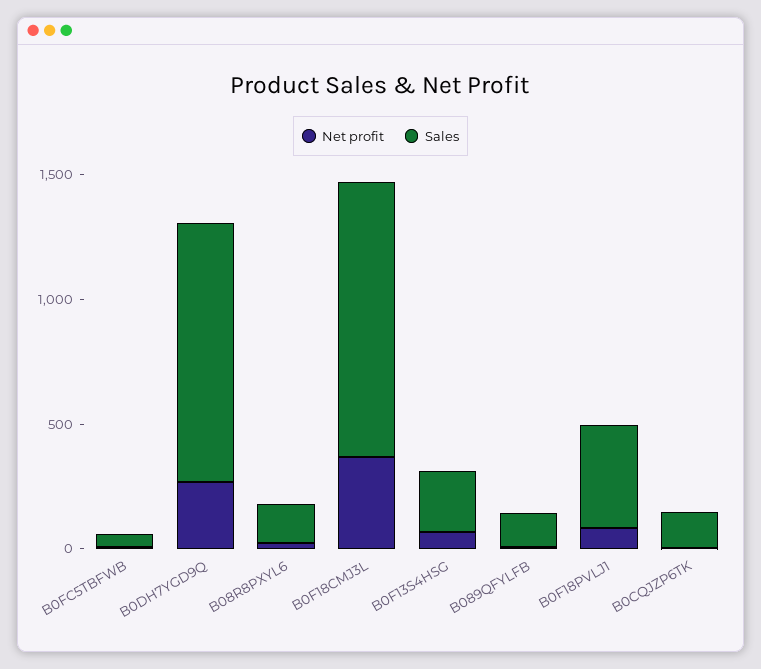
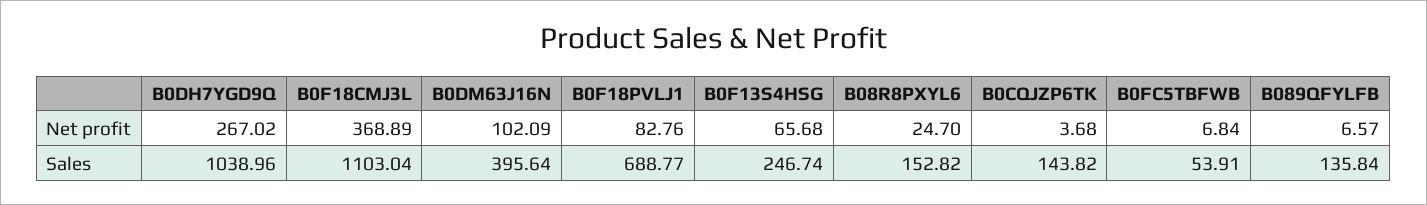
Sales, B0F18PVLJ1: 400 -> 688.77
Net profit, B0DM63J16N: none -> 102.09
Sales, B0DM63J16N: none -> 395.64

